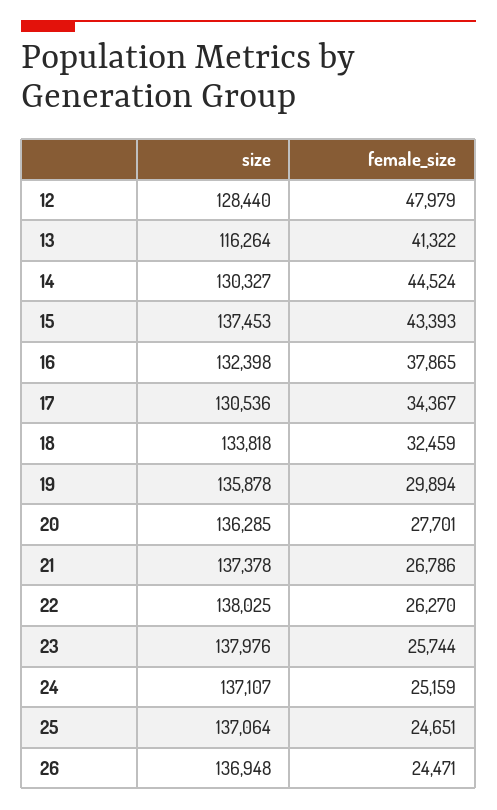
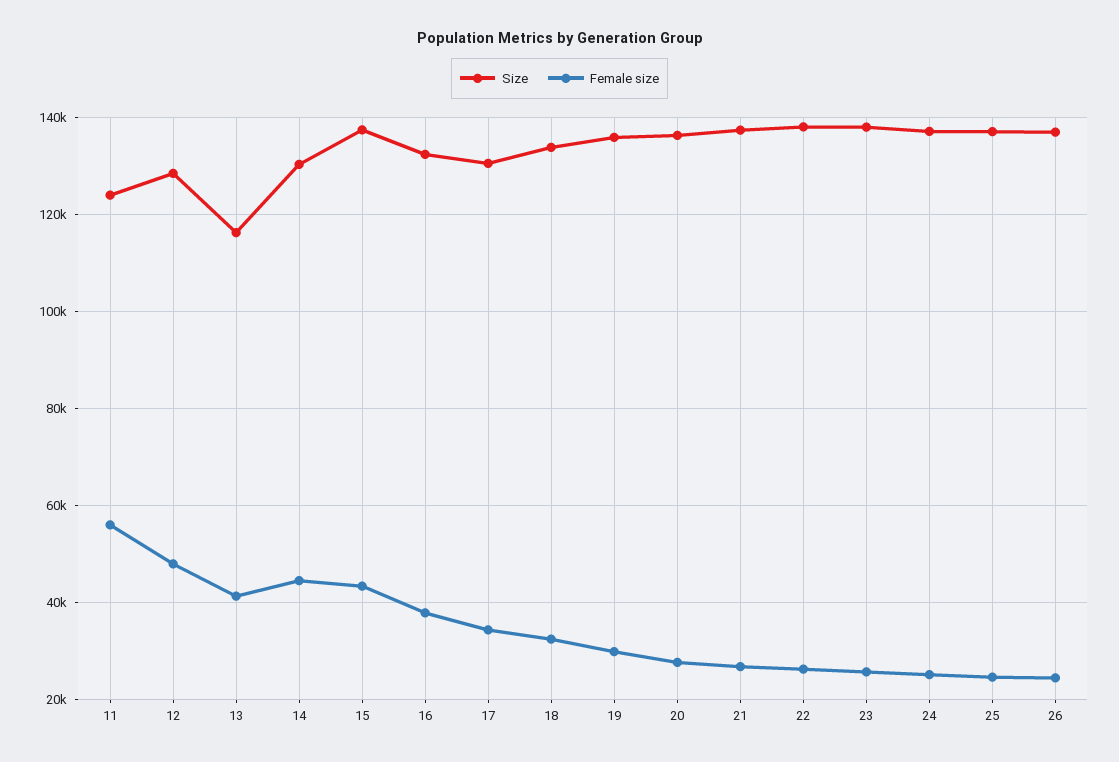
size, 11: none -> 124000
female_size, 11: none -> 56000

